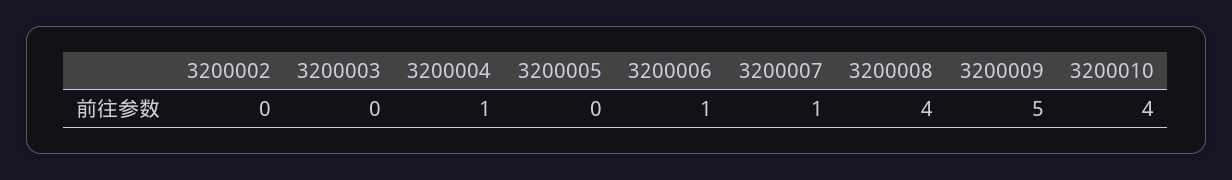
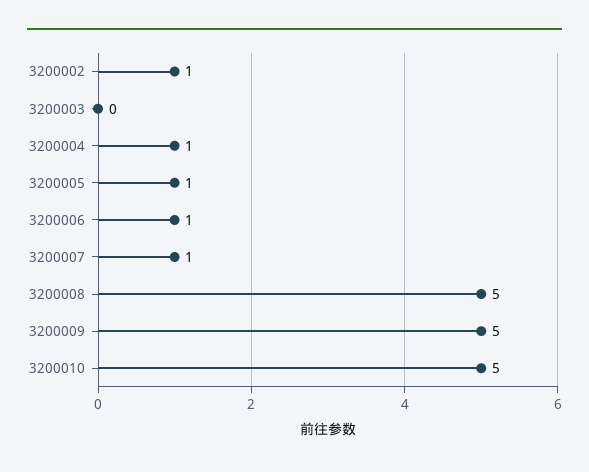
3200002: 0 -> 1
3200005: 0 -> 1
3200008: 4 -> 5
3200010: 4 -> 5

